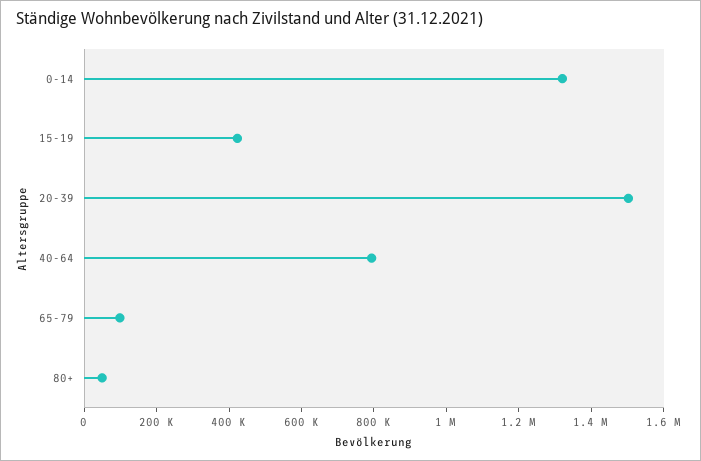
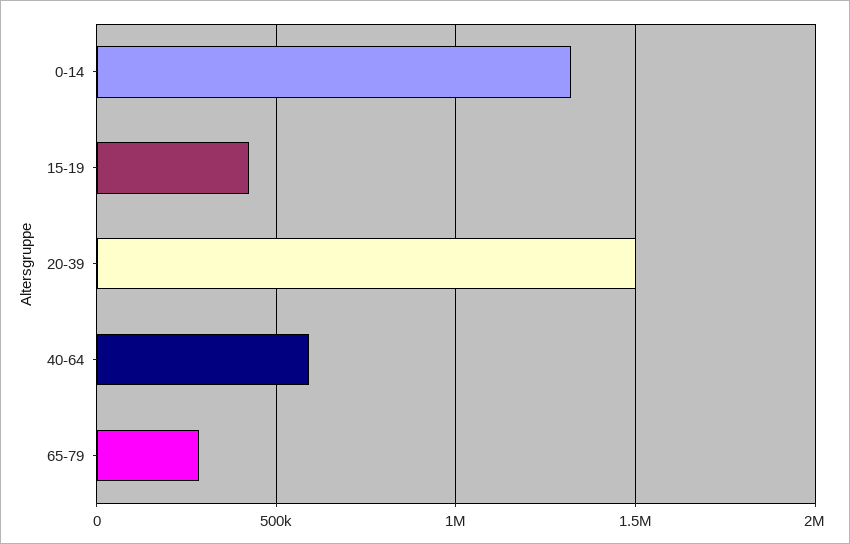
40-64: 800000 -> 600000
65-79: 100000 -> 300000
80+: 50000 -> none

